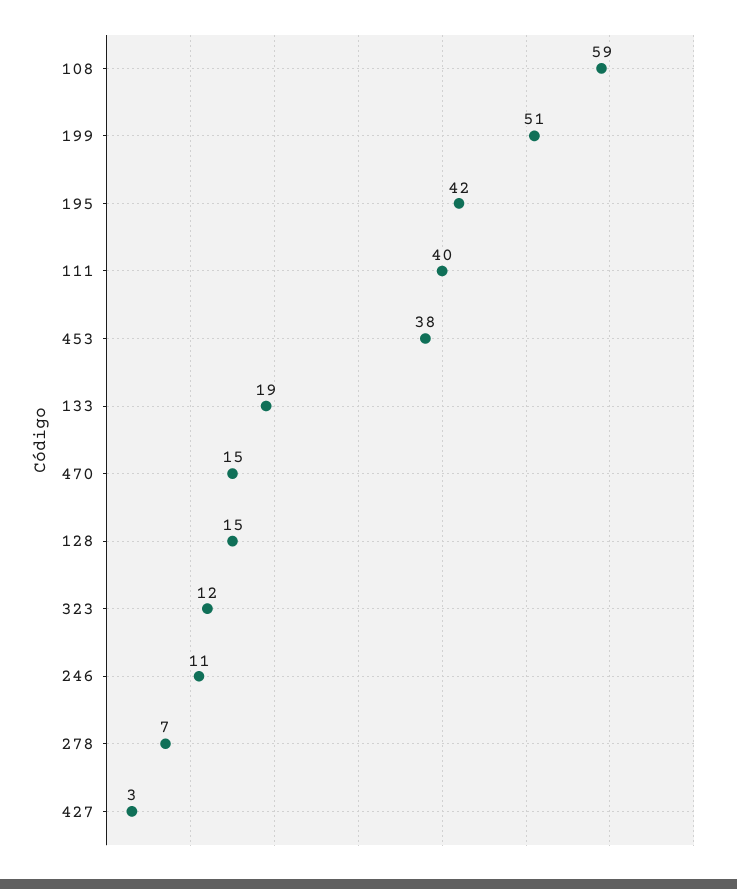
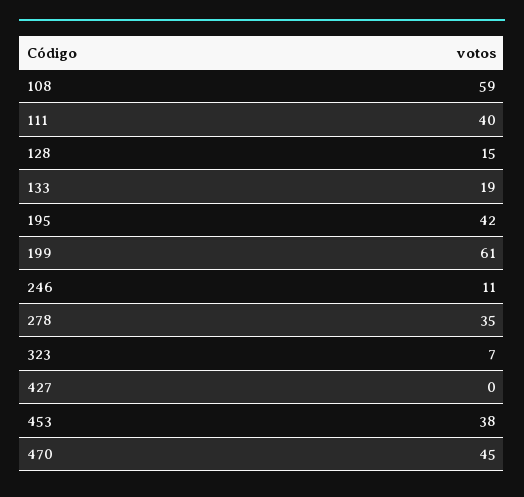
199: 51 -> 61
470: 15 -> 45
323: 12 -> 7
278: 7 -> 35
427: 3 -> 0

